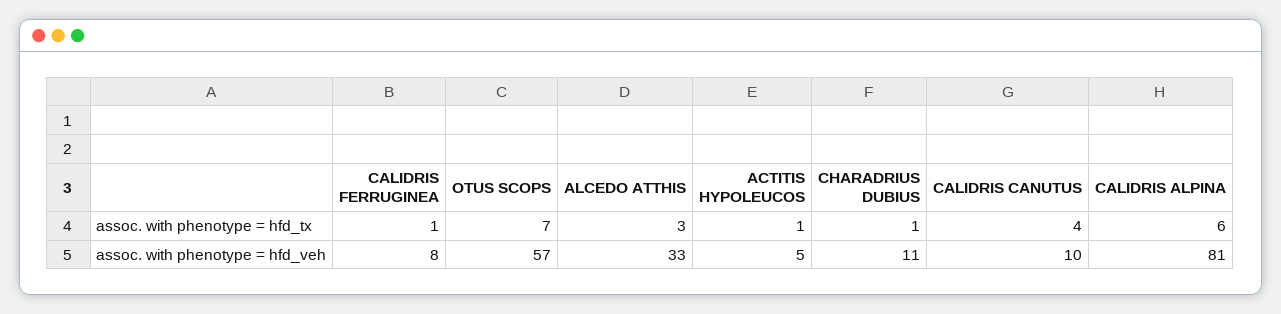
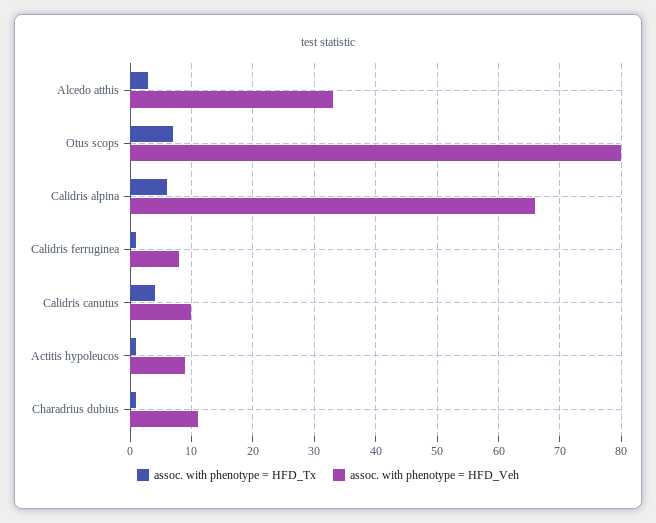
assoc. with phenotype = hfd_veh, OTUS SCOPS: 57 -> 80
assoc. with phenotype = hfd_veh, ACTITIS HYPOLEUCOS: 5 -> 9
assoc. with phenotype = hfd_veh, CALIDRIS ALPINA: 81 -> 66

